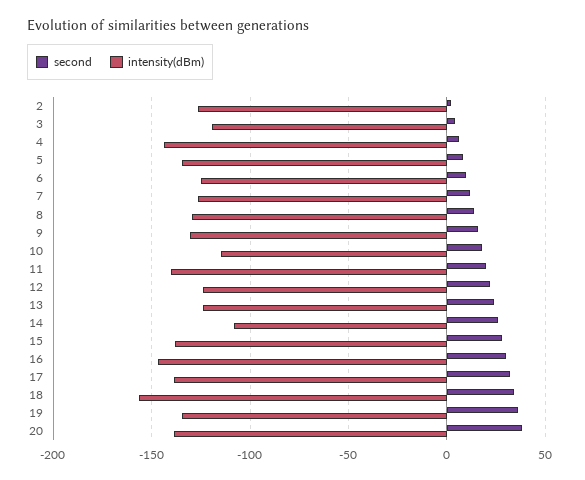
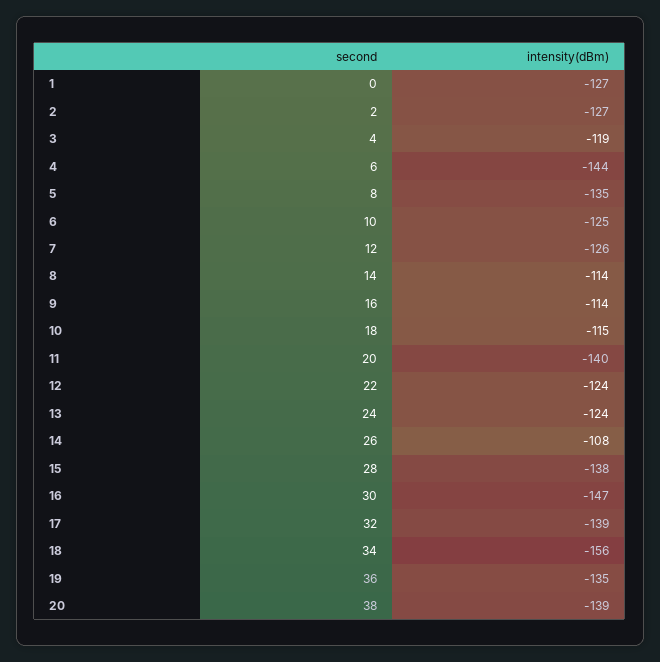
intensity(dBm), 8: -130 -> -114
intensity(dBm), 9: -130 -> -114
second, 1: none -> 0
intensity(dBm), 1: none -> -127

